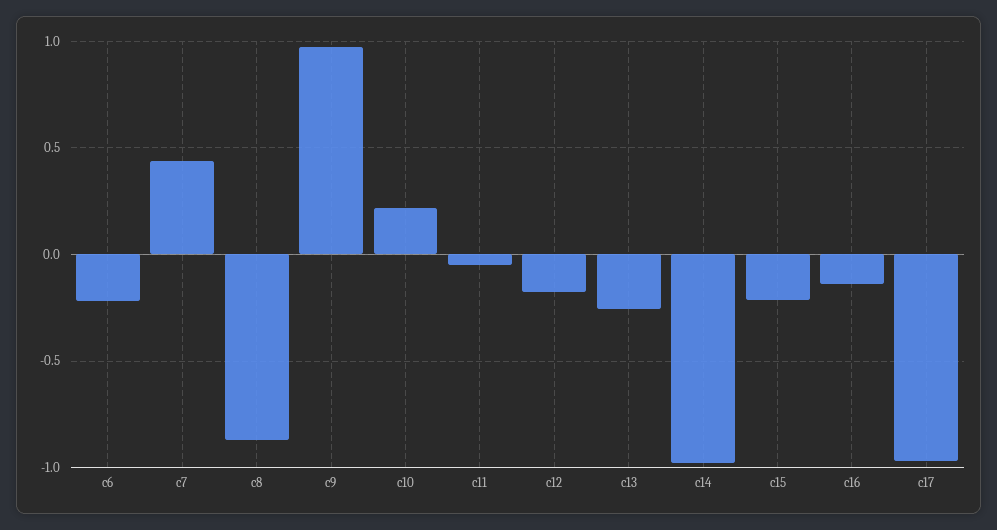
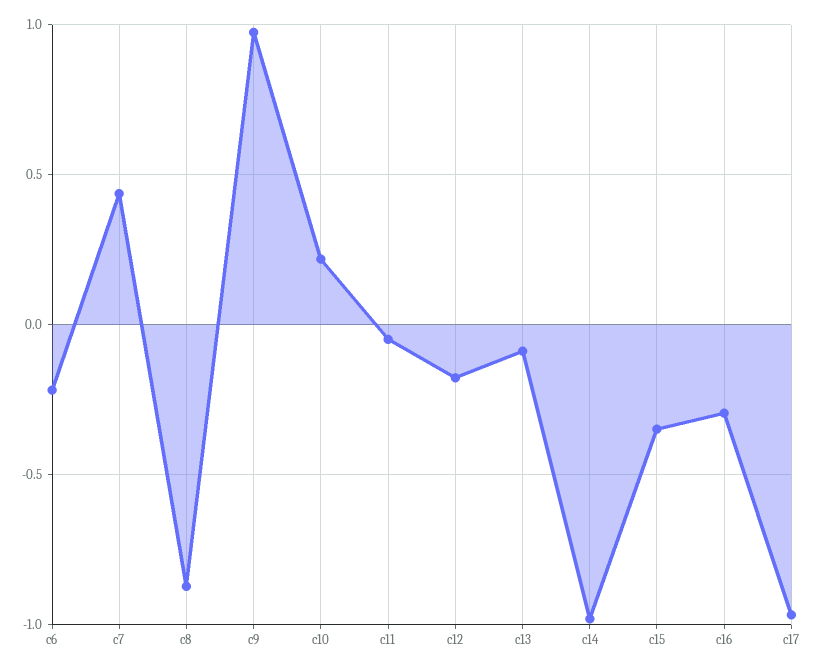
c13: -0.25 -> -0.1
c15: -0.2 -> -0.35
c16: -0.15 -> -0.3

